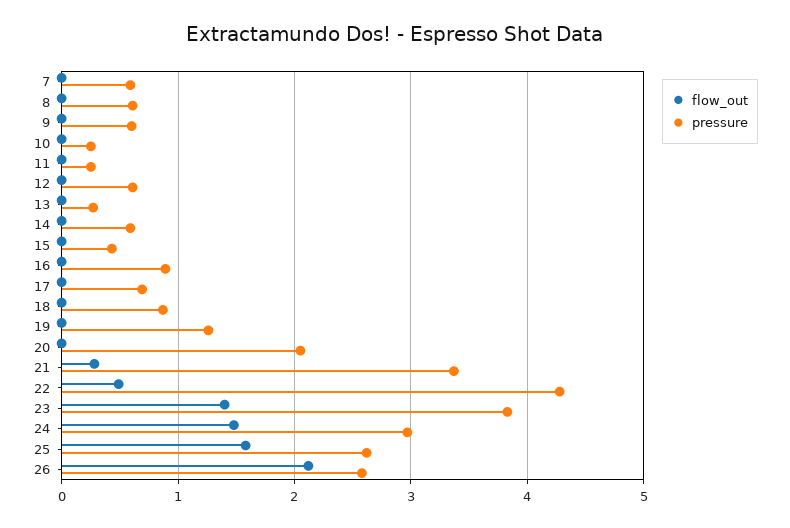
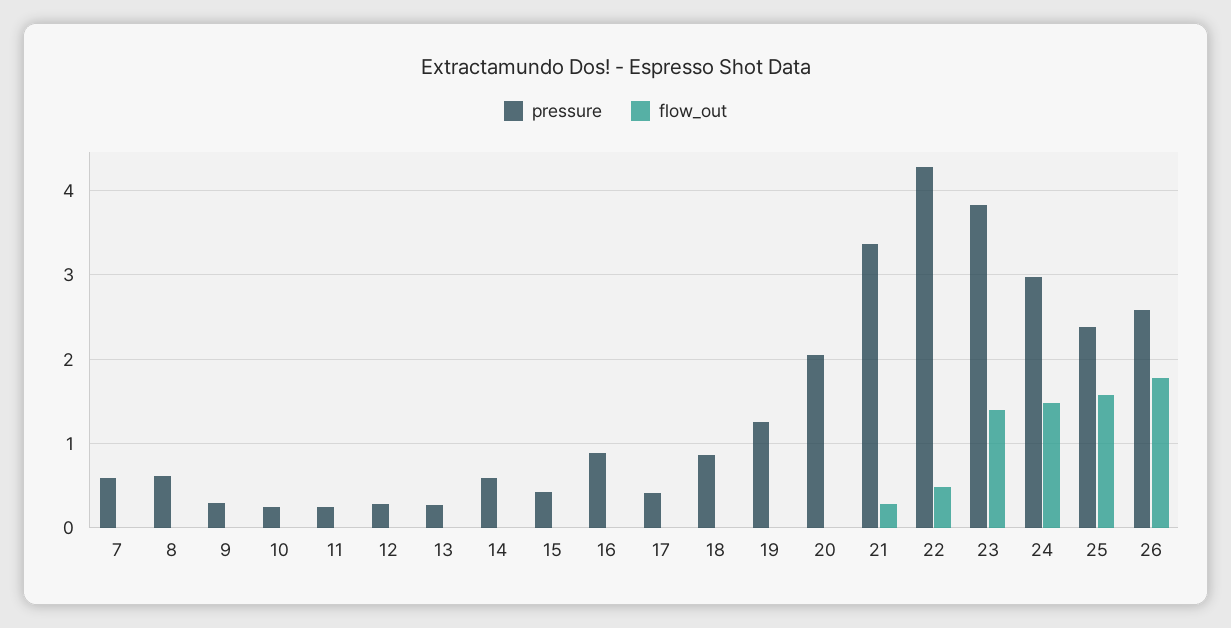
pressure, 9: 0.6 -> 0.3
pressure, 12: 0.6 -> 0.3
pressure, 17: 0.7 -> 0.4
pressure, 25: 2.6 -> 2.4
flow_out, 26: 2.1 -> 1.8

